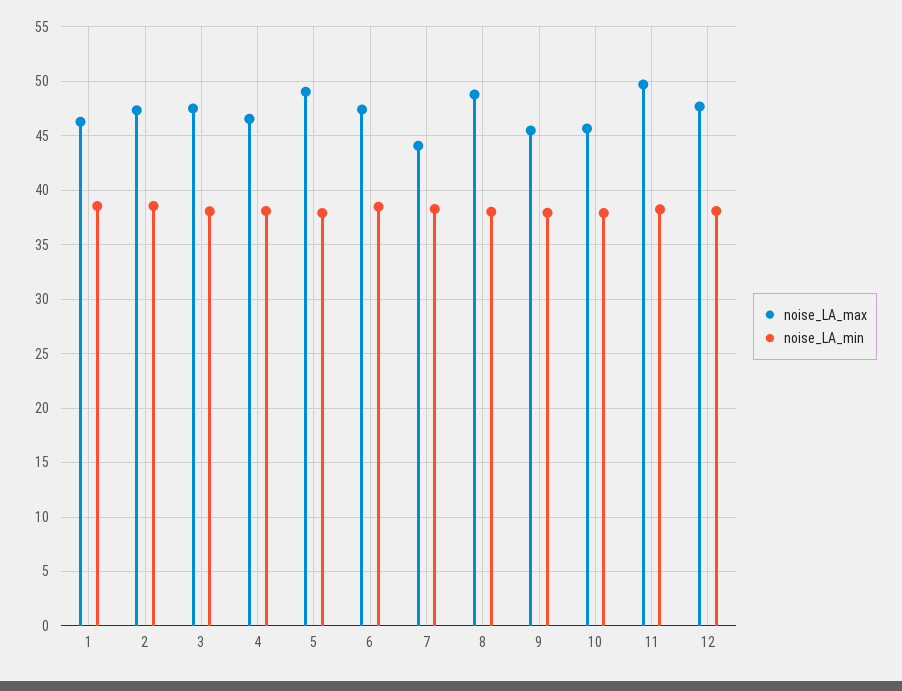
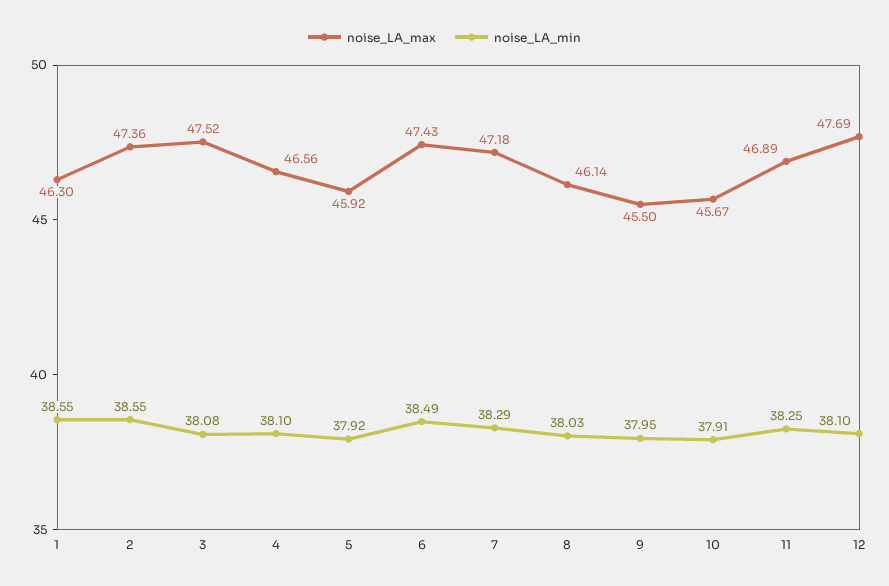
noise_LA_max, 5: 49 -> 45.92
noise_LA_max, 7: 44 -> 47.18
noise_LA_max, 8: 49 -> 46.14
noise_LA_max, 11: 50 -> 46.89

